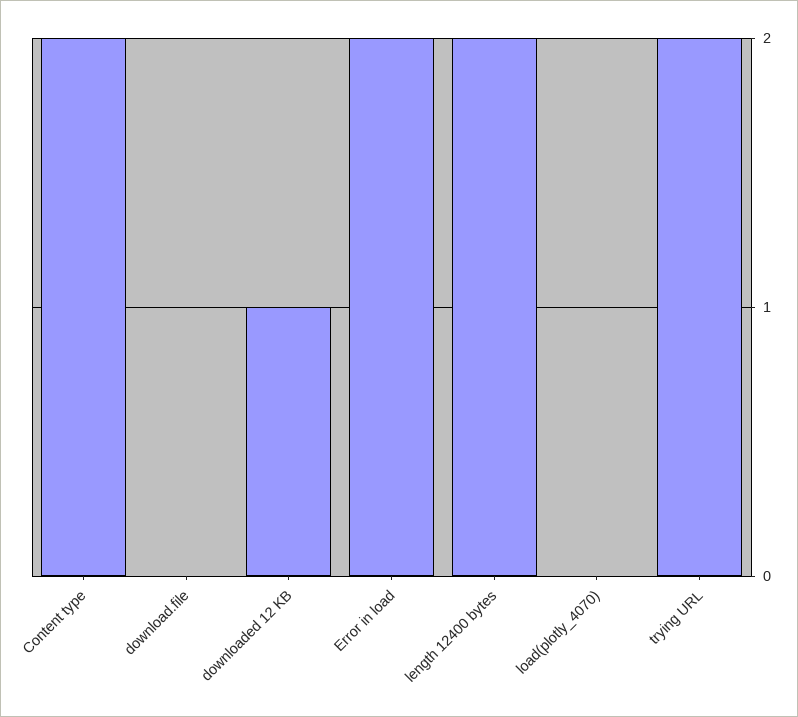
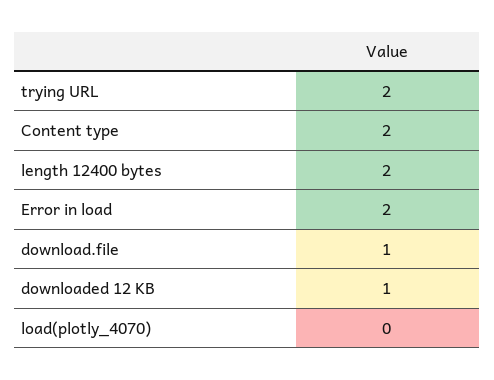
download.file: 0 -> 1

